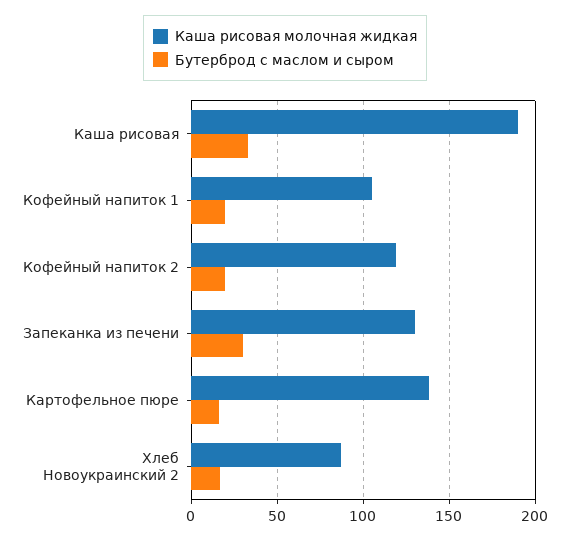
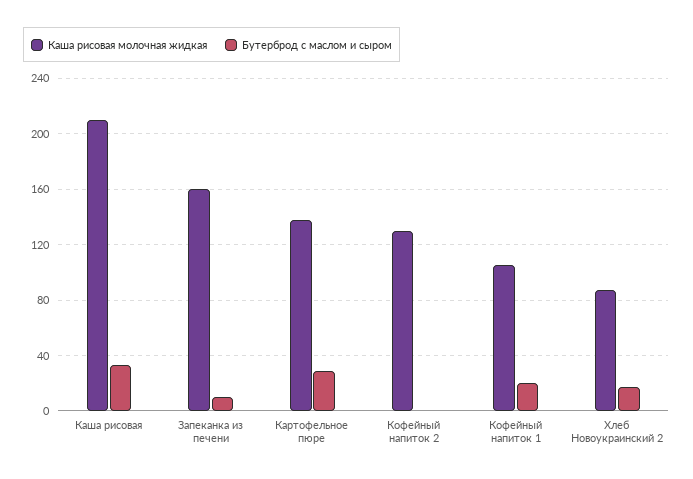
Каша рисовая молочная жидкая, Каша рисовая: 190 -> 210
Каша рисовая молочная жидкая, Кофейный напиток 2: 120 -> 130
Бутерброд с маслом и сыром, Кофейный напиток 2: 20 -> 0
Каша рисовая молочная жидкая, Запеканка из печени: 130 -> 160
Бутерброд с маслом и сыром, Запеканка из печени: 30 -> 10
Бутерброд с маслом и сыром, Картофельное пюре: 15 -> 30

